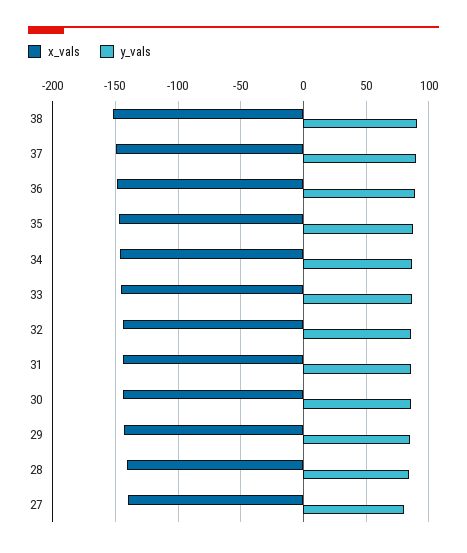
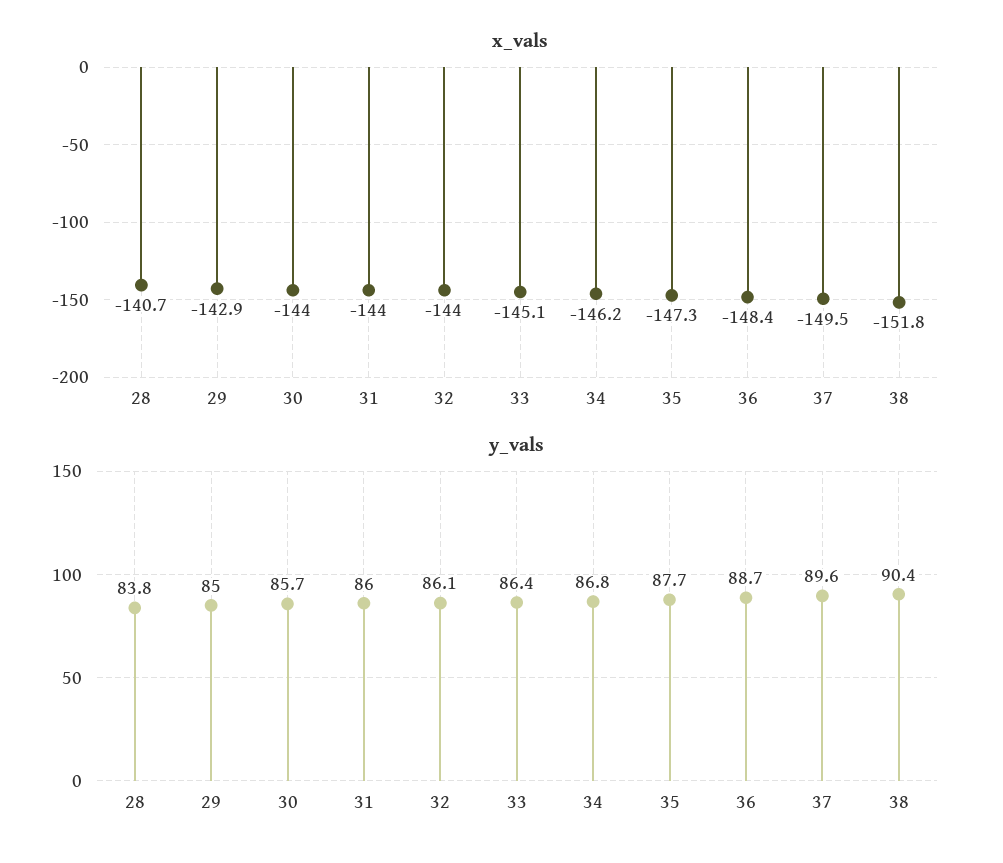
x_vals, 27: -140 -> none
y_vals, 27: 80 -> none

